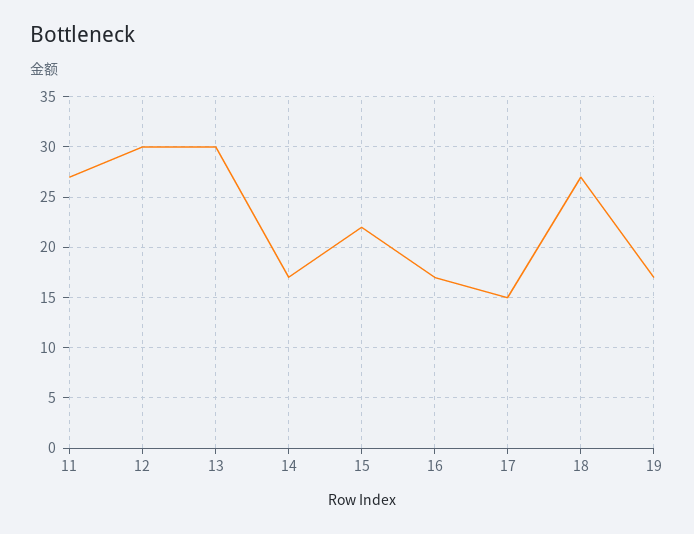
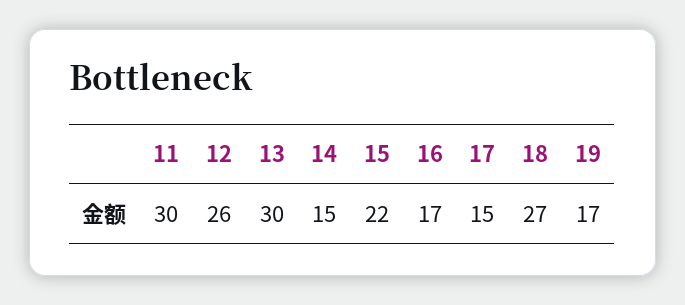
11: 27 -> 30
12: 30 -> 26
14: 17 -> 15

